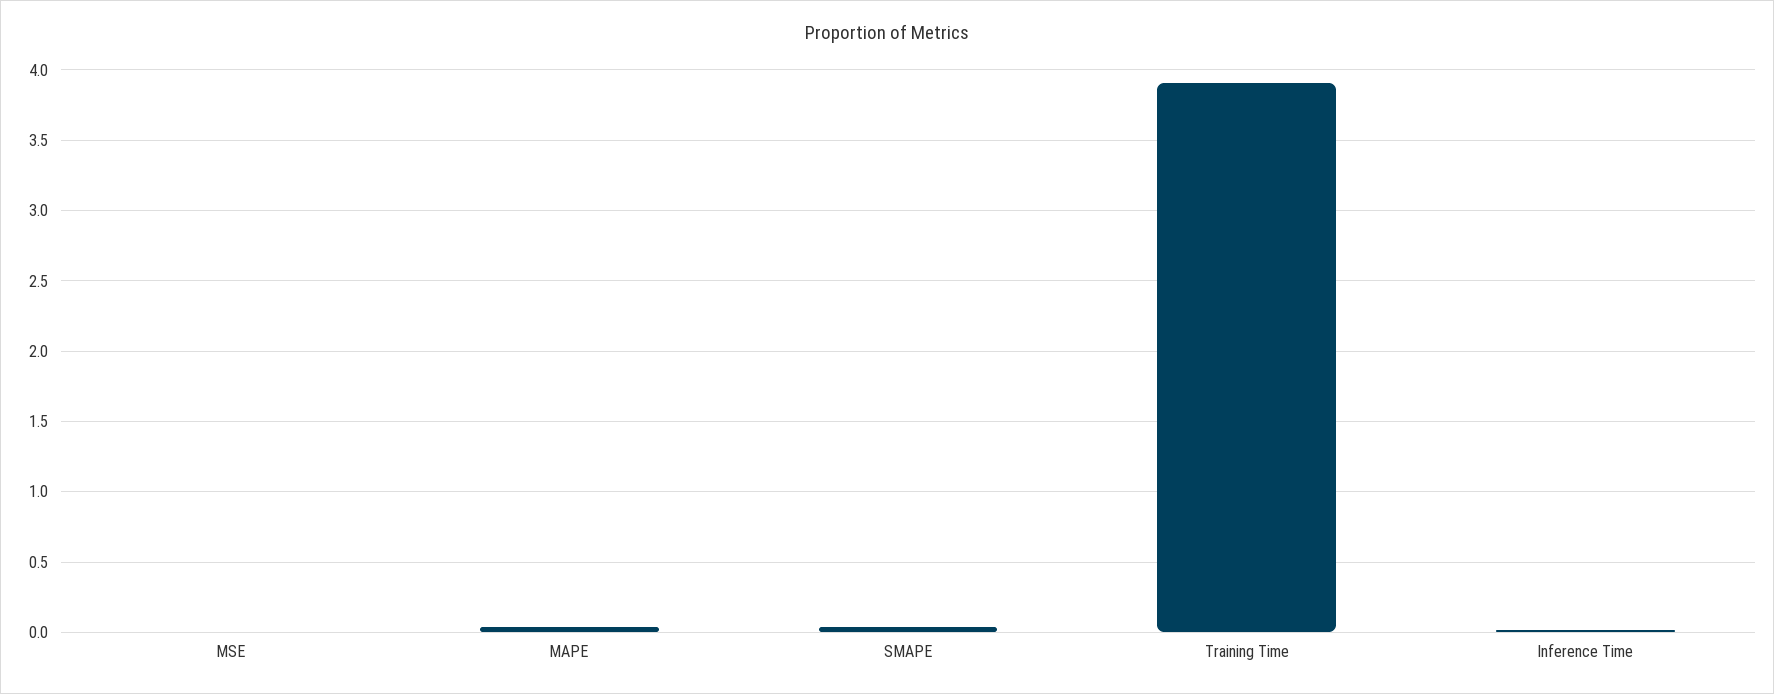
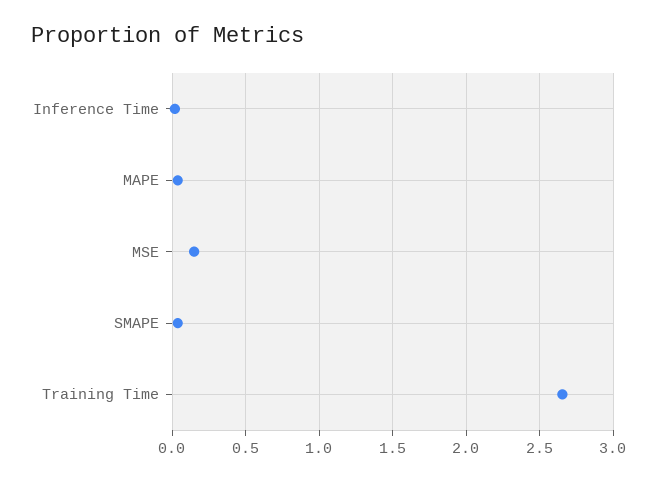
MSE: 0 -> 0.15
Training Time: 3.9 -> 2.65

